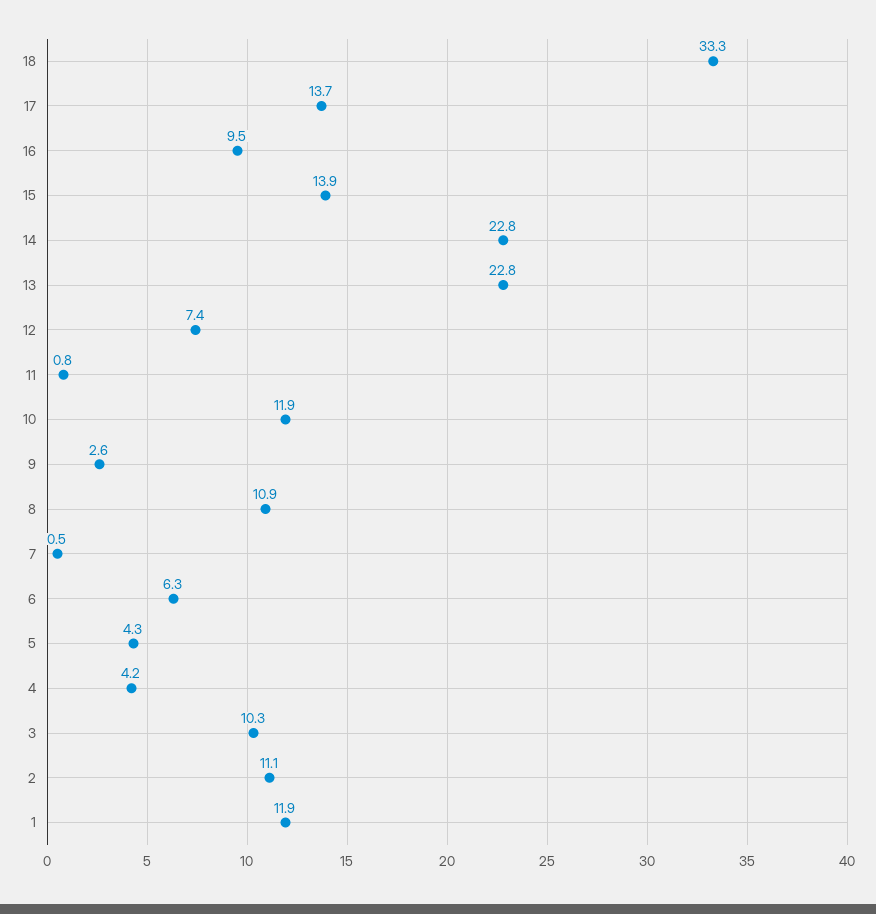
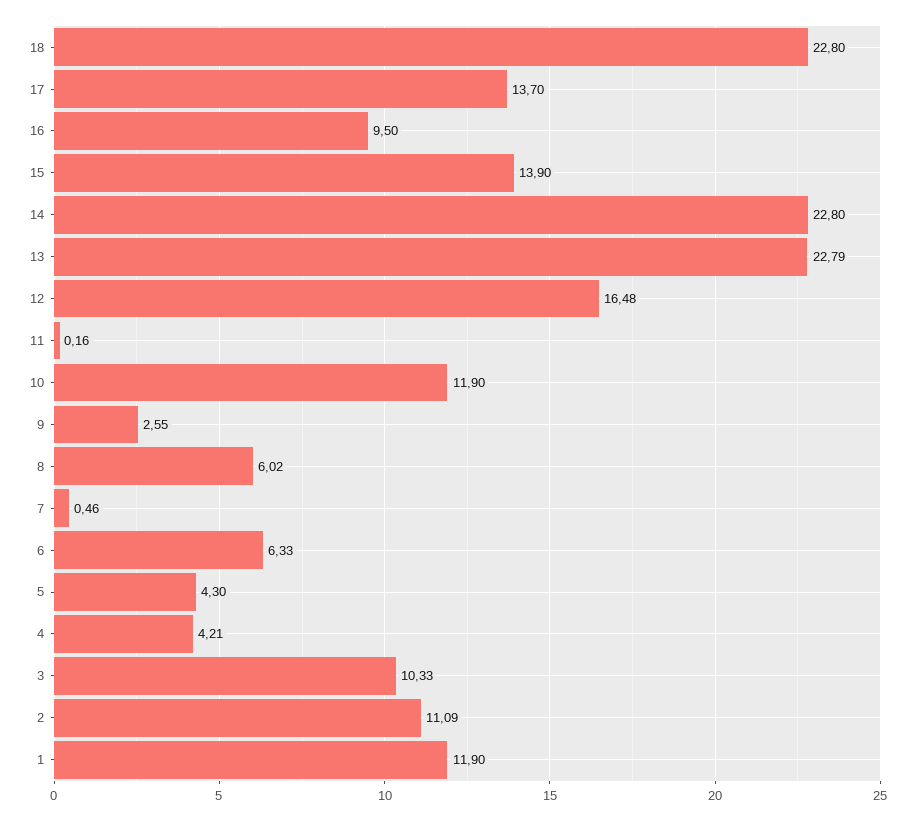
18: 33.3 -> 22.8
12: 7.4 -> 16.48
11: 0.8 -> 0.16
8: 10.9 -> 6.02

